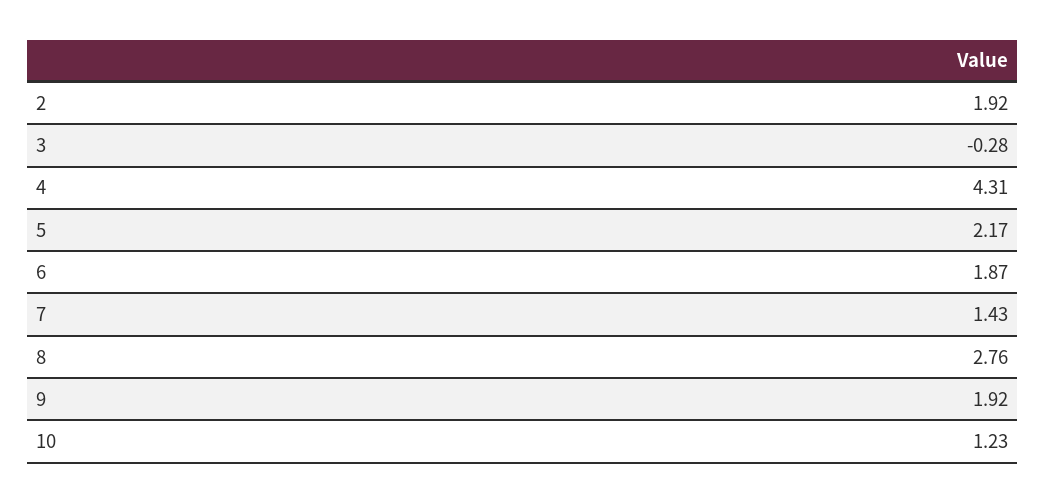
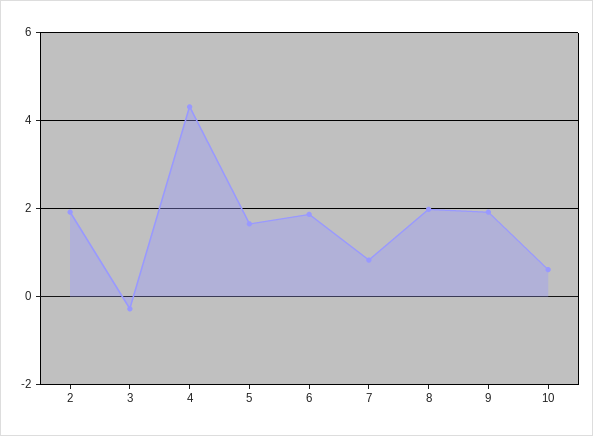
5: 2.17 -> 1.6
7: 1.43 -> 0.8
8: 2.76 -> 2
10: 1.23 -> 0.6

